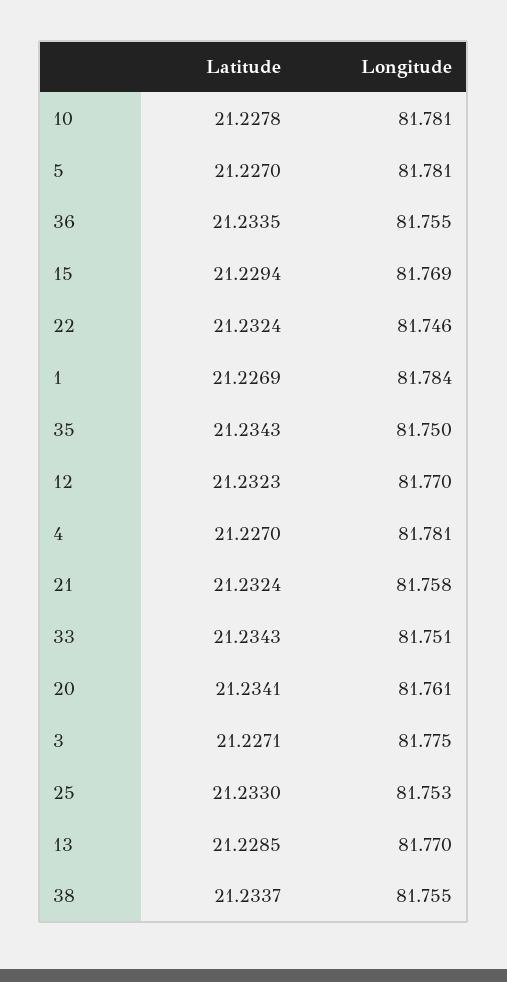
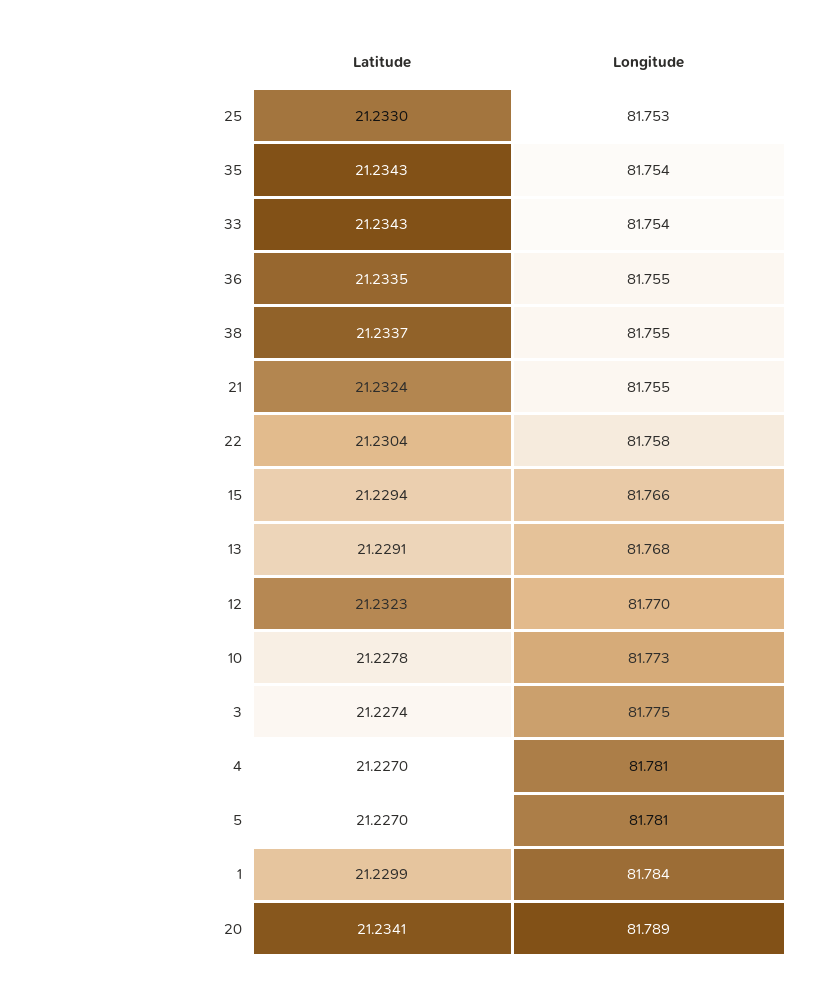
Longitude, 10: 81.781 -> 81.773
Longitude, 15: 81.769 -> 81.766
Latitude, 22: 21.2324 -> 21.2304
Longitude, 22: 81.746 -> 81.758
Latitude, 1: 21.2269 -> 21.2299
Longitude, 35: 81.75 -> 81.754
Longitude, 21: 81.758 -> 81.755
Longitude, 33: 81.751 -> 81.754
Longitude, 20: 81.761 -> 81.789
Latitude, 3: 21.2271 -> 21.2274
Latitude, 13: 21.2285 -> 21.2291
Longitude, 13: 81.77 -> 81.768

